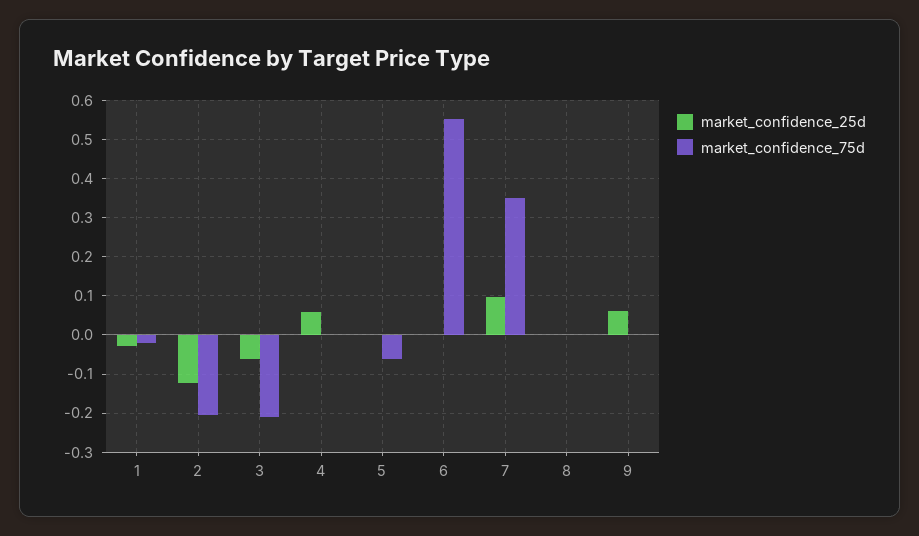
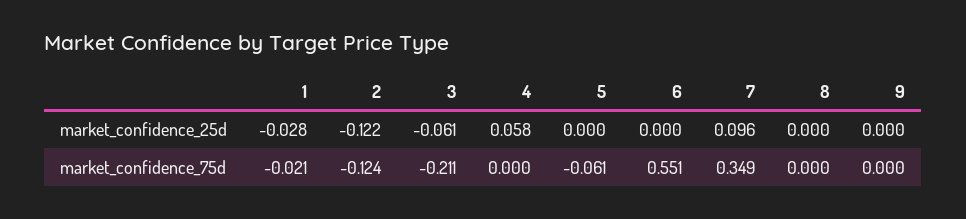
market_confidence_75d, 2: -0.2 -> -0.124
market_confidence_25d, 9: 0.06 -> 0

